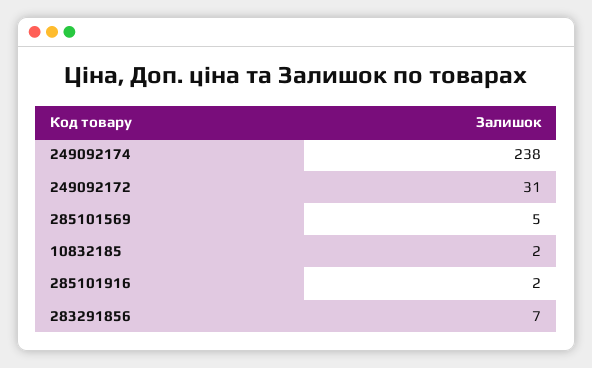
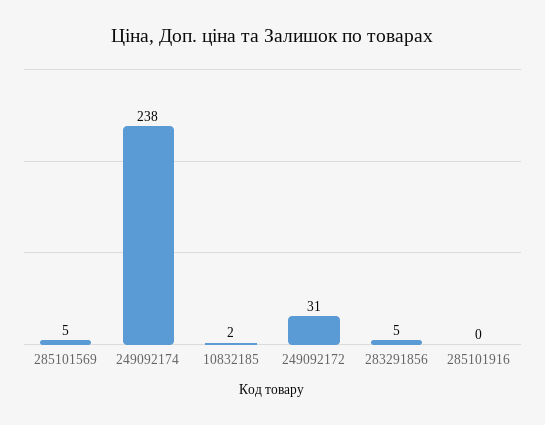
285101916: 2 -> 0
283291856: 7 -> 5

